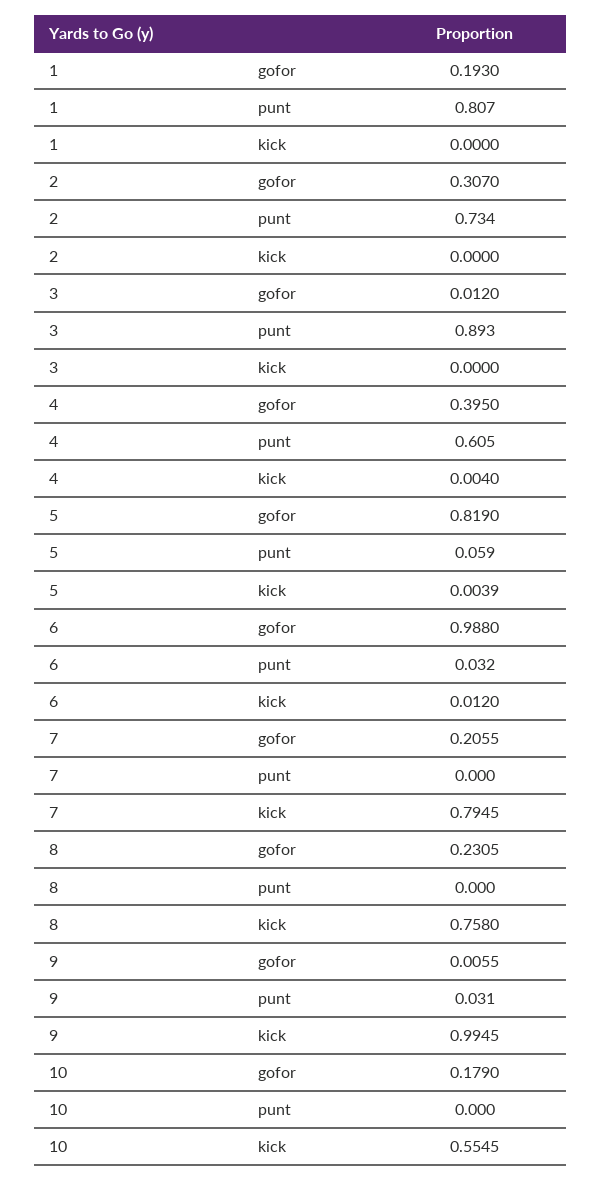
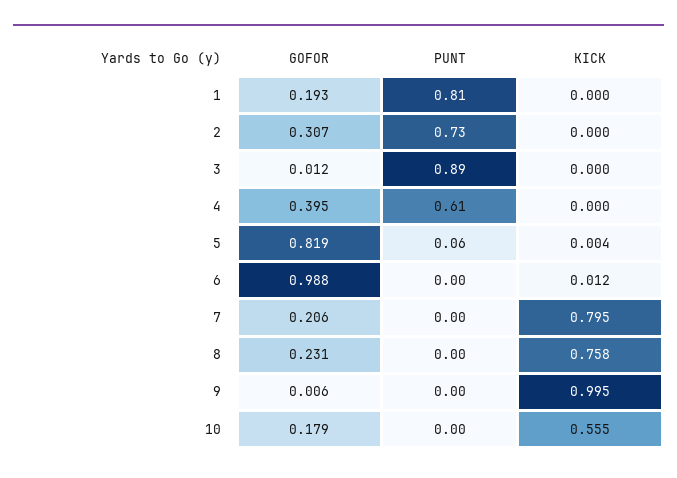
4, kick: 0.004 -> 0
6, punt: 0.032 -> 0
9, punt: 0.031 -> 0

